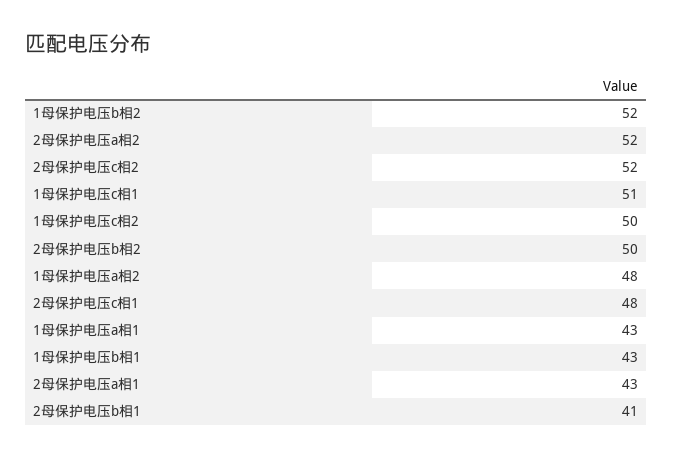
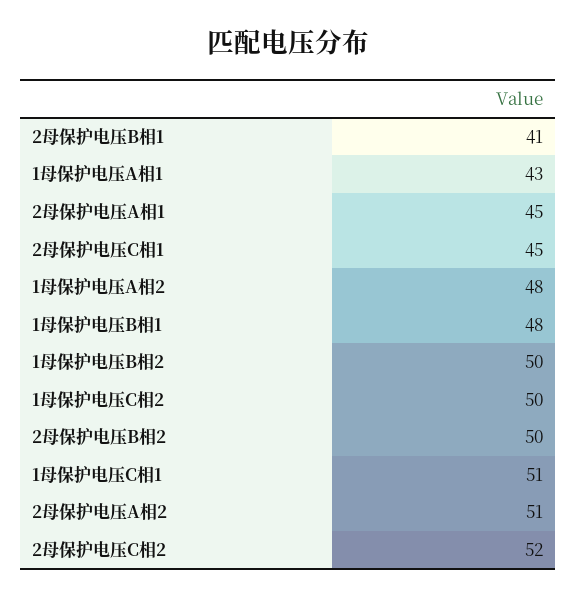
1母保护电压b相2: 52 -> 50
2母保护电压a相2: 52 -> 51
2母保护电压c相1: 48 -> 45
1母保护电压b相1: 43 -> 48
2母保护电压a相1: 43 -> 45

